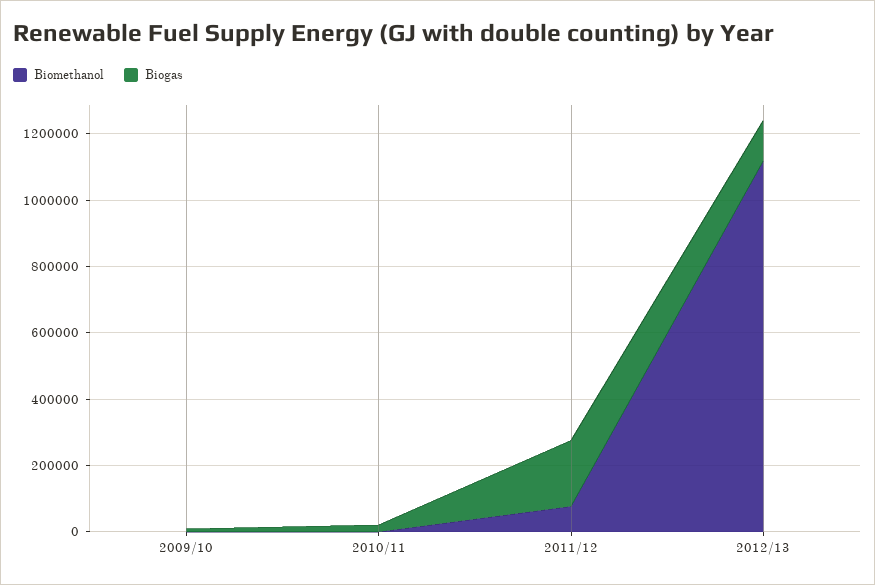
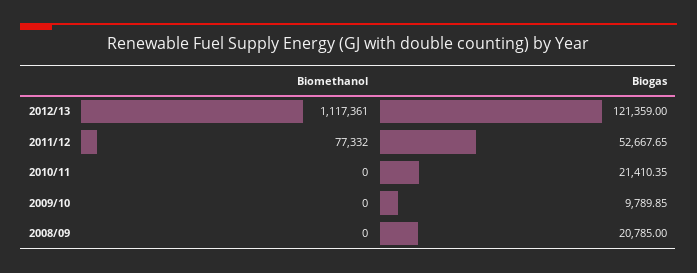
Biogas, 2011/12: 200000 -> 52667.65
Biomethanol, 2008/09: none -> 0
Biogas, 2008/09: none -> 20785

